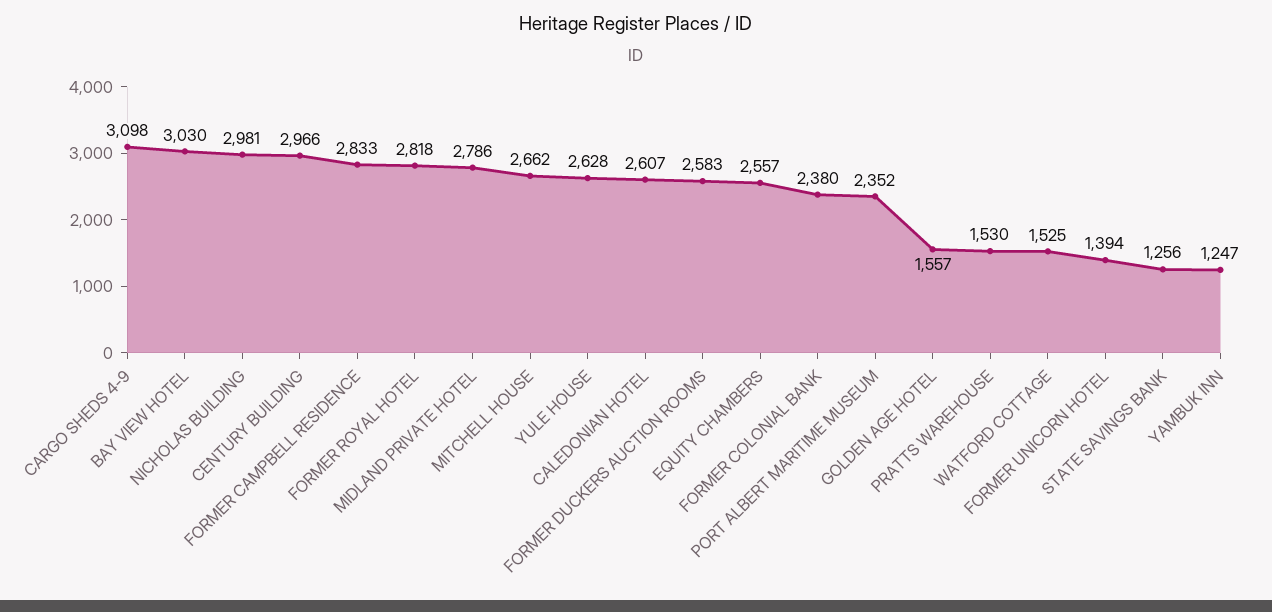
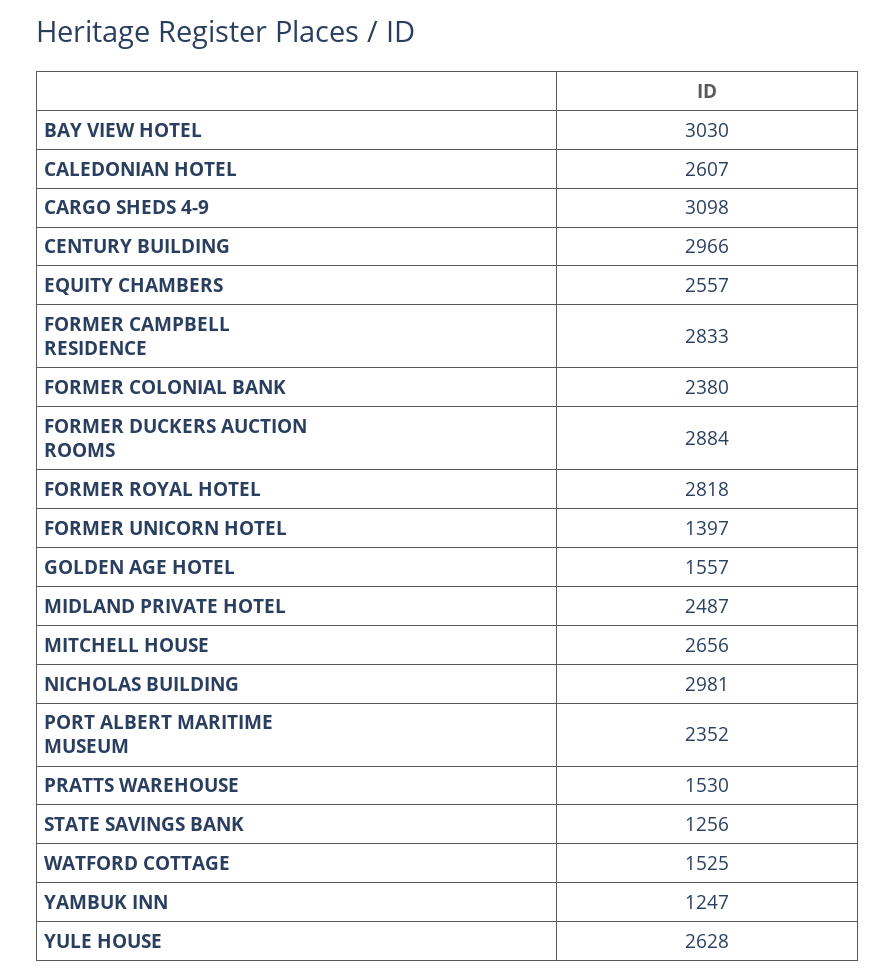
MIDLAND PRIVATE HOTEL: 2786 -> 2487
MITCHELL HOUSE: 2662 -> 2656
FORMER DUCKERS AUCTION ROOMS: 2583 -> 2884
FORMER UNICORN HOTEL: 1394 -> 1397

